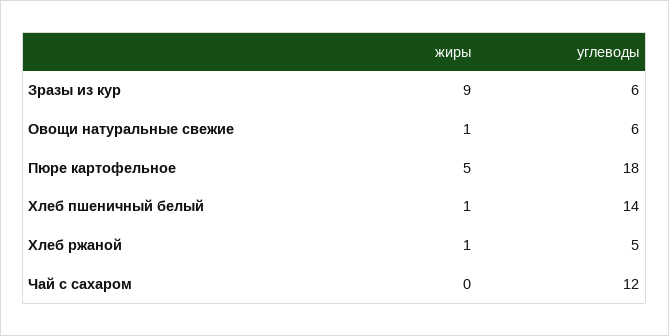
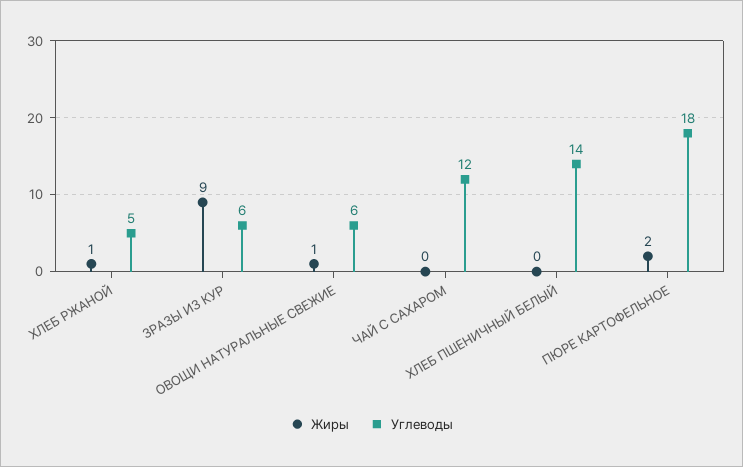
жиры, Пюре картофельное: 5 -> 2
жиры, Хлеб пшеничный белый: 1 -> 0

